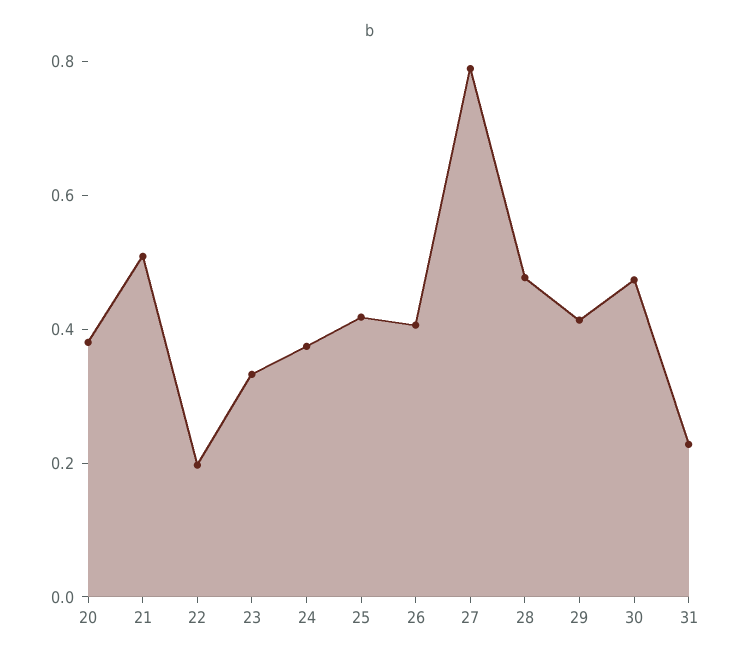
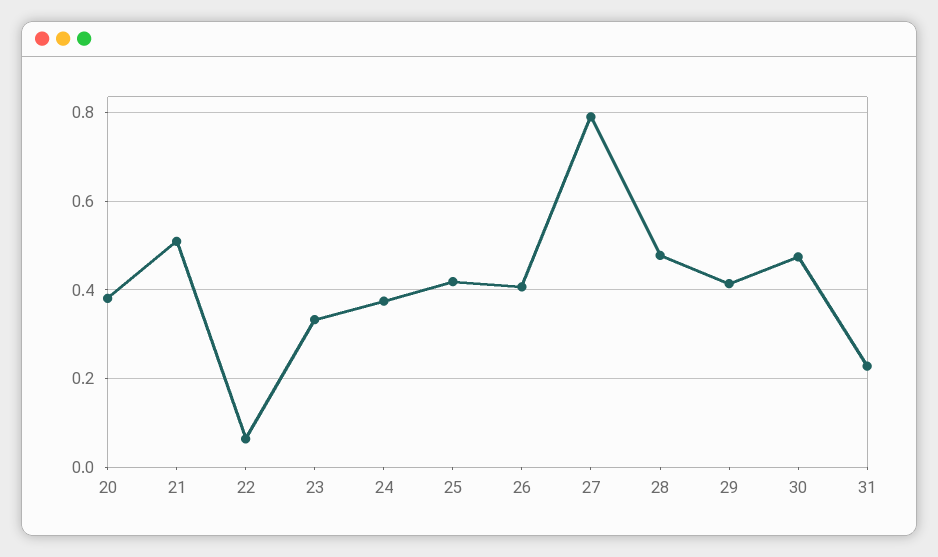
22: 0.2 -> 0.06

